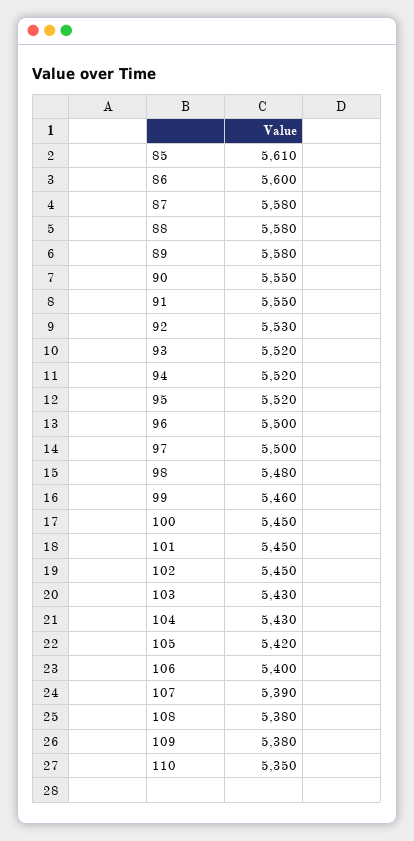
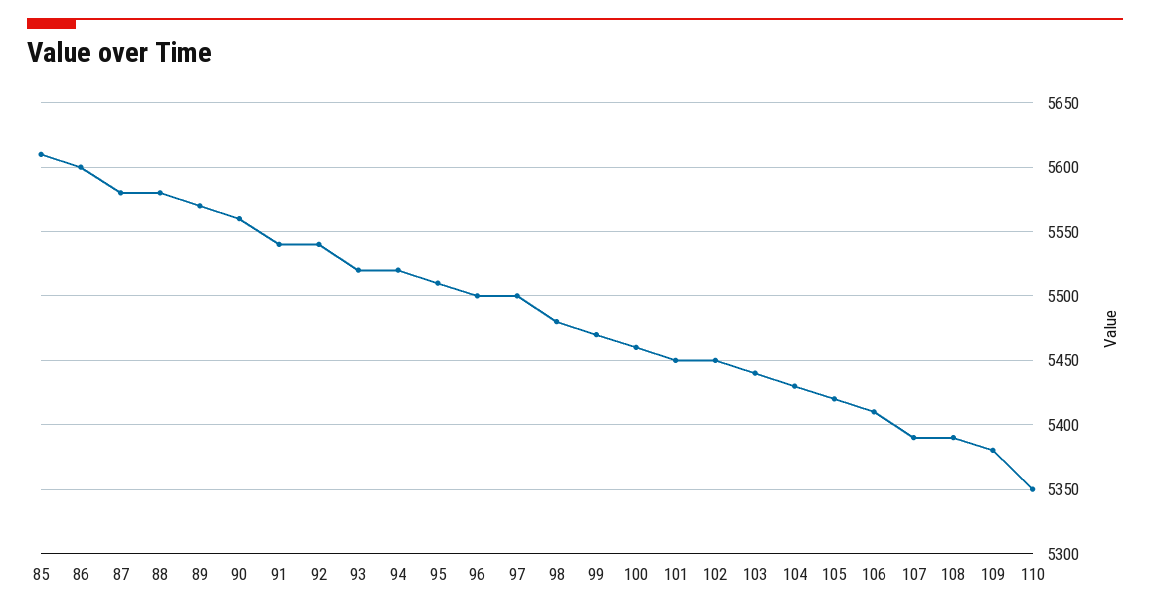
89: 5580 -> 5570
90: 5550 -> 5560
91: 5550 -> 5540
92: 5530 -> 5540
95: 5520 -> 5510
99: 5460 -> 5470
100: 5450 -> 5460
103: 5430 -> 5440
106: 5400 -> 5410
108: 5380 -> 5390

